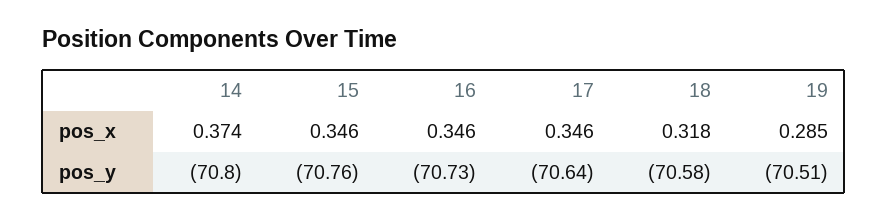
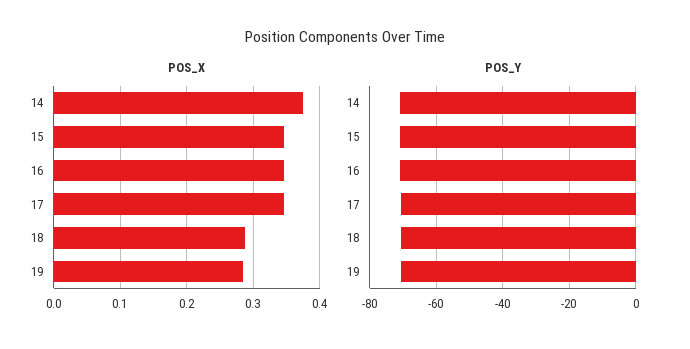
pos_x, 18: 0.318 -> 0.29

